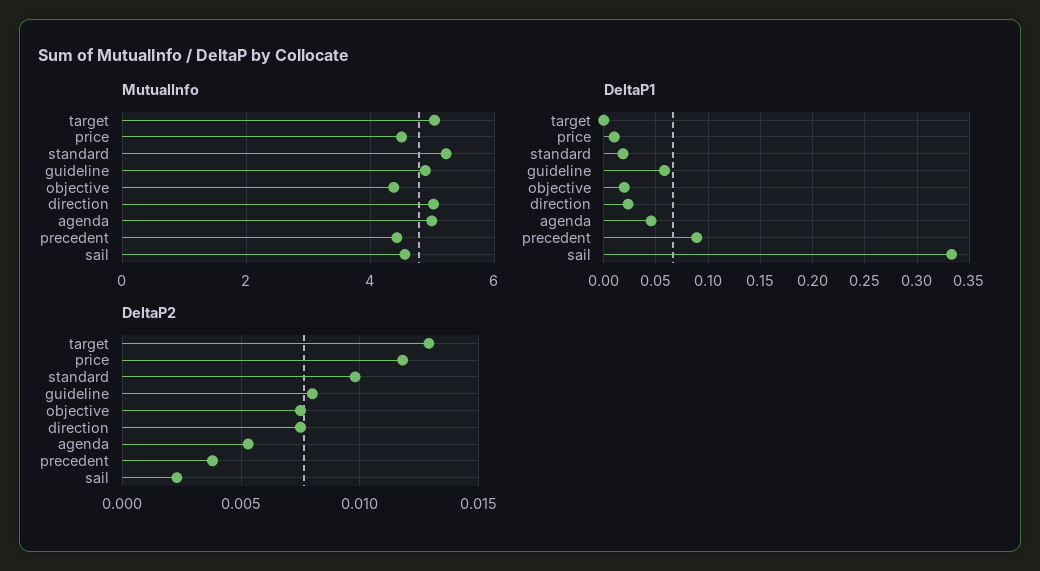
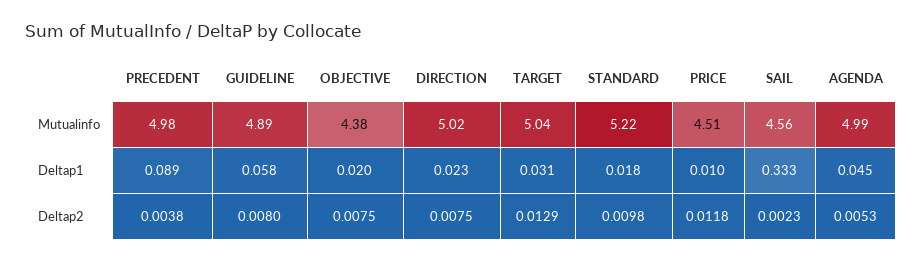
MutualInfo, precedent: 4.4 -> 4.98
DeltaP1, target: 0 -> 0.031

